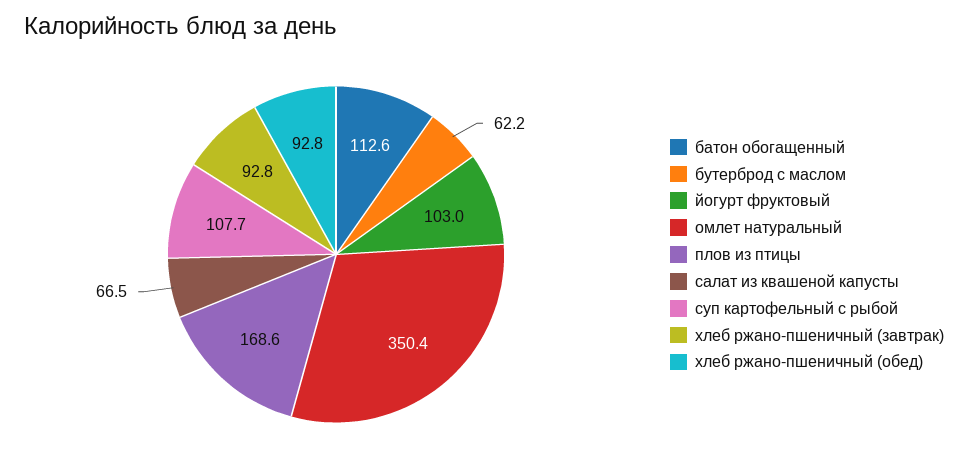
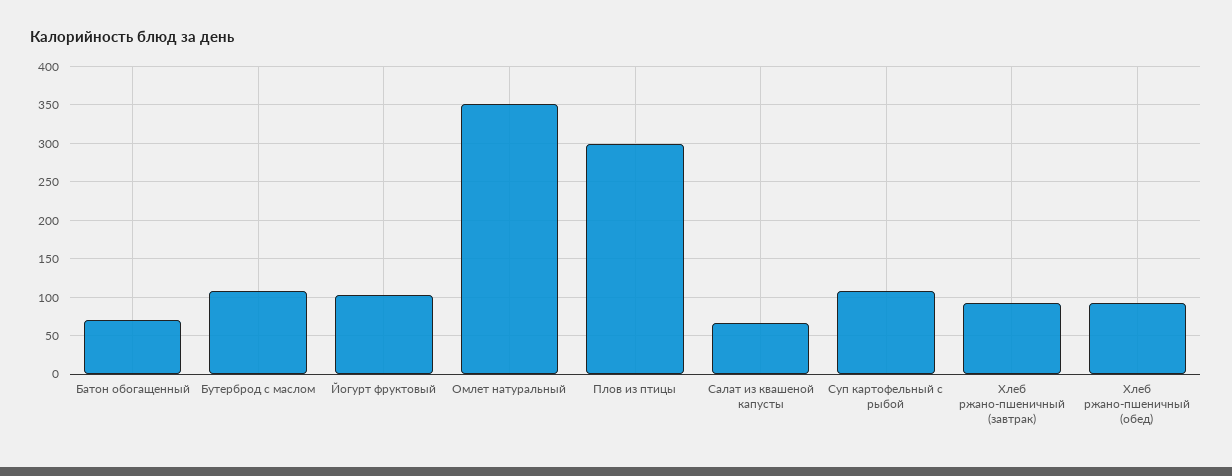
батон обогащенный: 112.6 -> 70
бутерброд с маслом: 62.2 -> 110
плов из птицы: 168.6 -> 300

